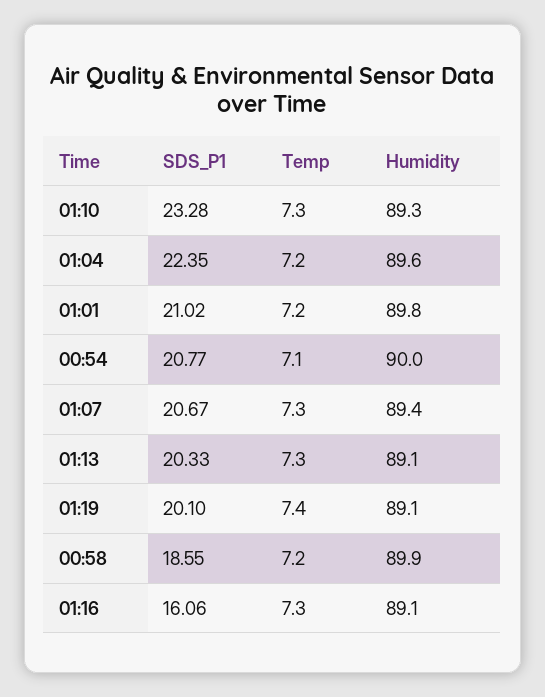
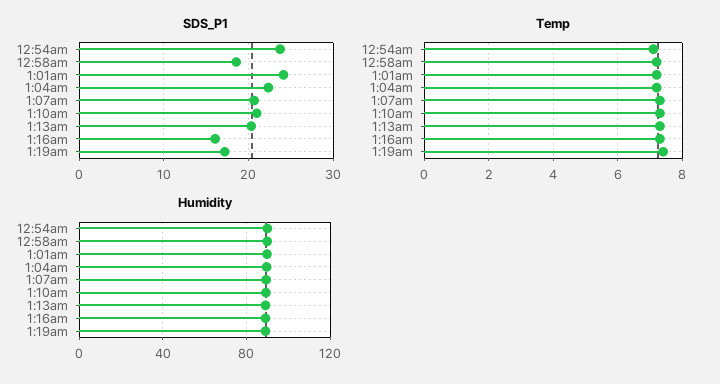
SDS_P1, 01:10: 23.28 -> 21
SDS_P1, 01:01: 21.02 -> 24
SDS_P1, 00:54: 20.77 -> 24
SDS_P1, 01:19: 20.1 -> 17

